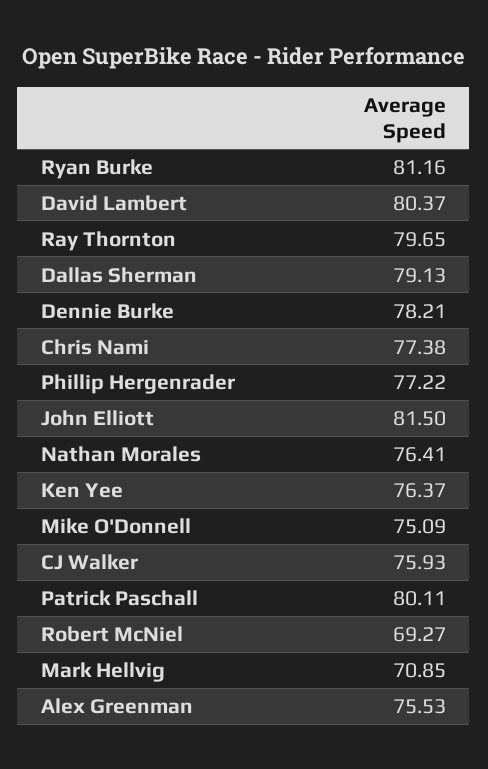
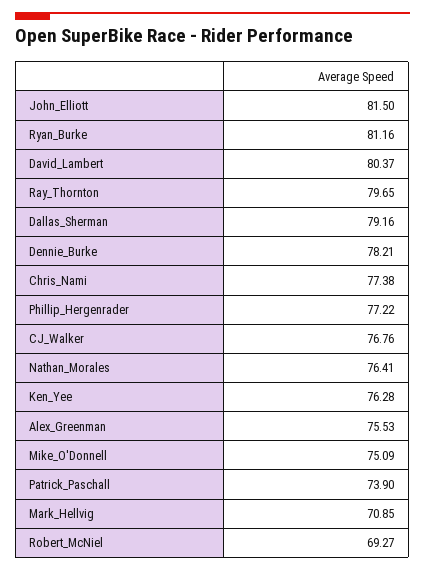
Dallas Sherman: 79.13 -> 79.16
Ken Yee: 76.37 -> 76.28
CJ Walker: 75.93 -> 76.76
Patrick Paschall: 80.11 -> 73.9

